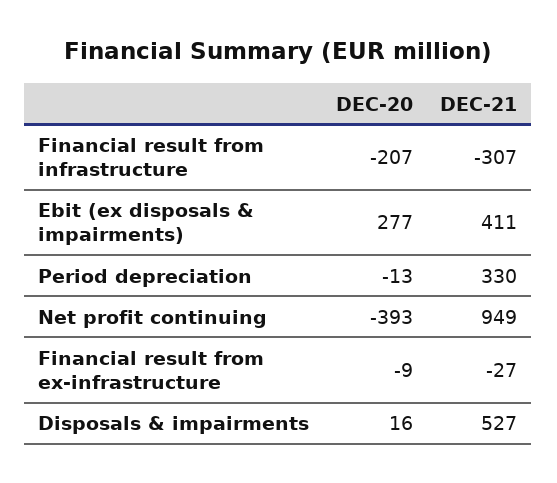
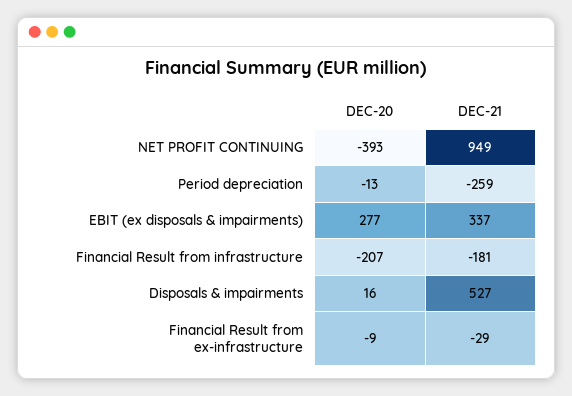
DEC-21, Financial result from infrastructure: -307 -> -181
DEC-21, Ebit (ex disposals & impairments): 411 -> 337
DEC-21, Period depreciation: 330 -> -259
DEC-21, Financial result from ex-infrastructure: -27 -> -29

